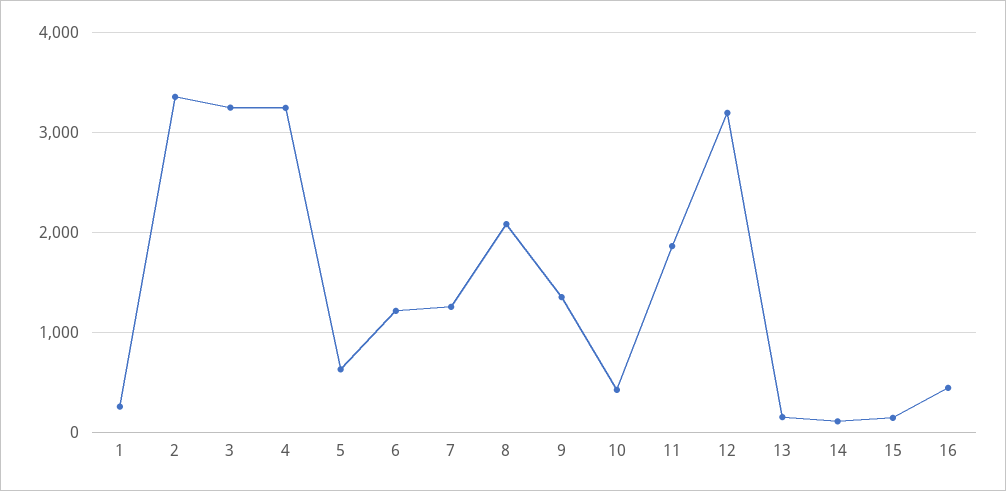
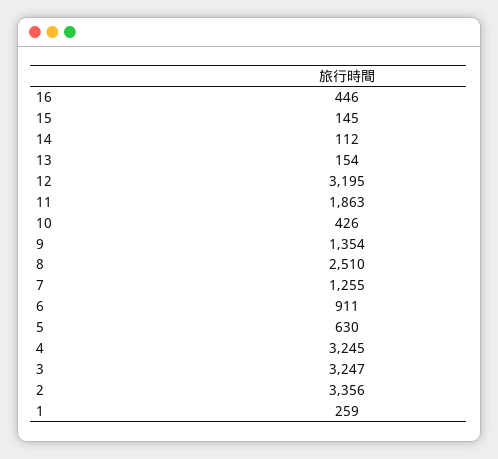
6: 1200 -> 911
8: 2100 -> 2510

